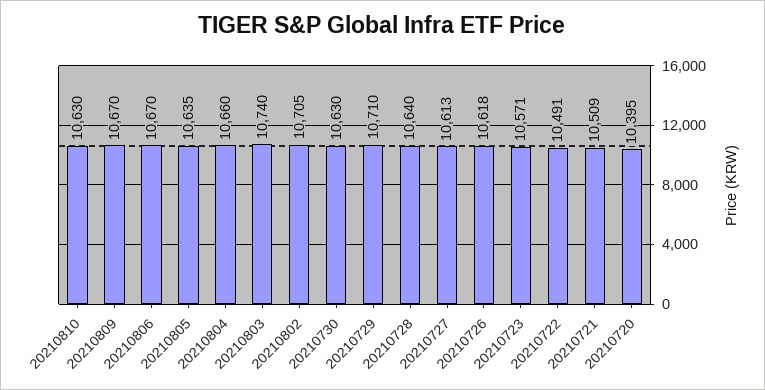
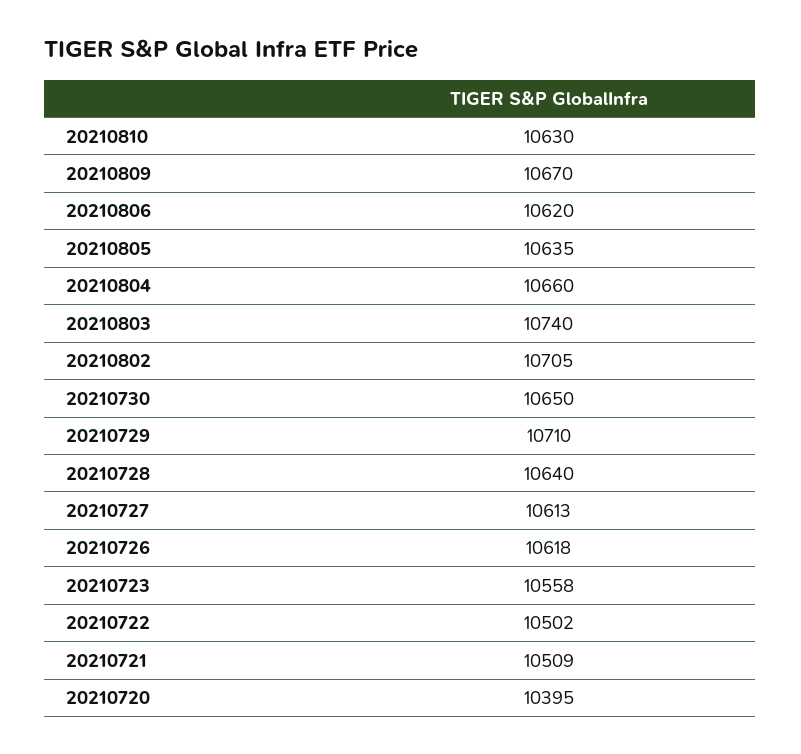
20210806: 10670 -> 10620
20210730: 10630 -> 10650
20210723: 10571 -> 10558
20210722: 10491 -> 10502

